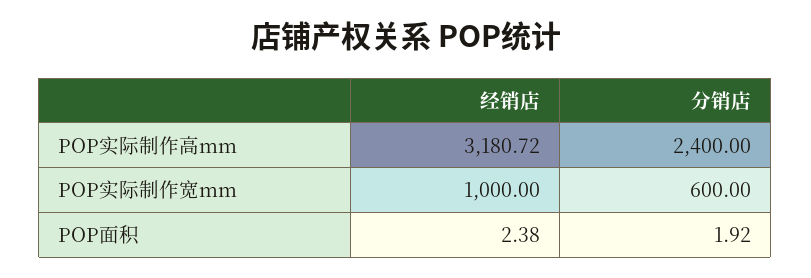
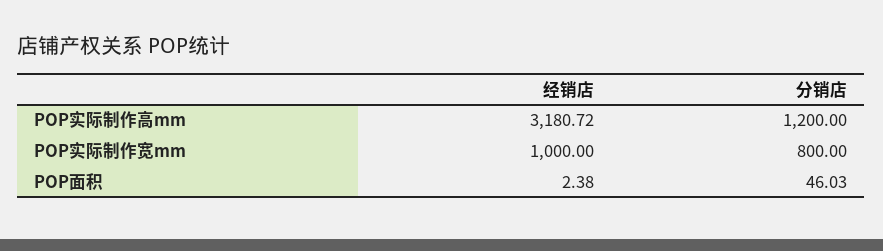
分销店, POP实际制作高mm: 2400 -> 1200
分销店, POP实际制作宽mm: 600 -> 800
分销店, POP面积: 1.92 -> 46.03

